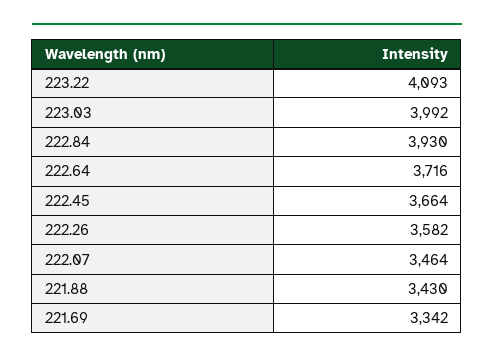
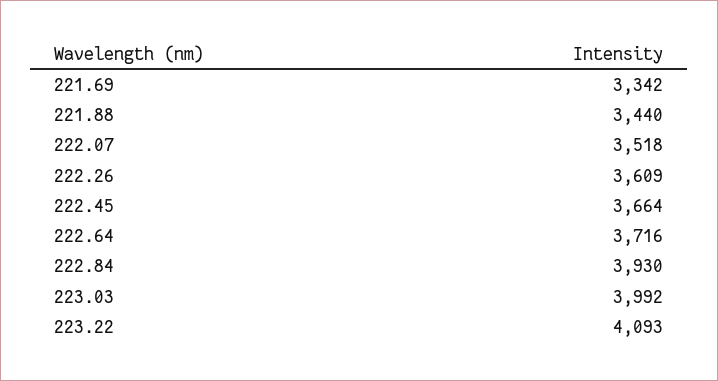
222.26: 3582 -> 3609
222.07: 3464 -> 3518
221.88: 3430 -> 3440

